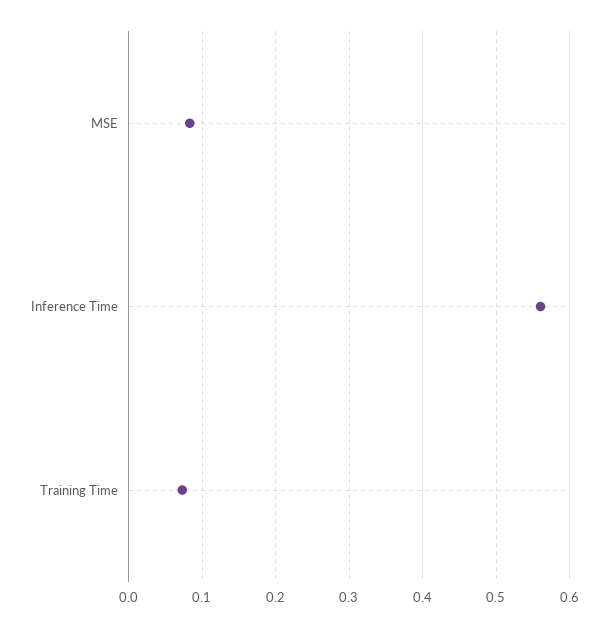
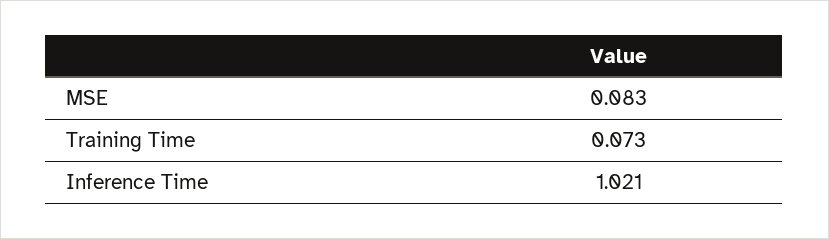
Inference Time: 0.56 -> 1.021

